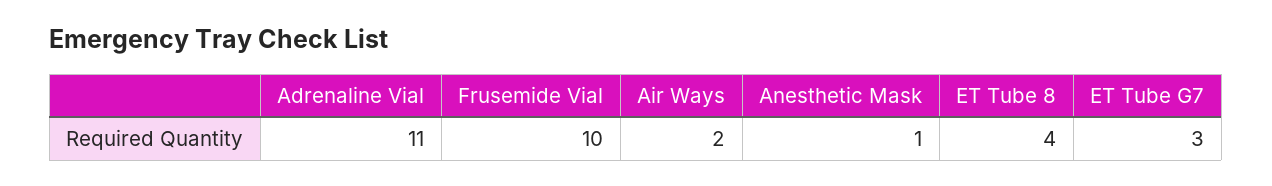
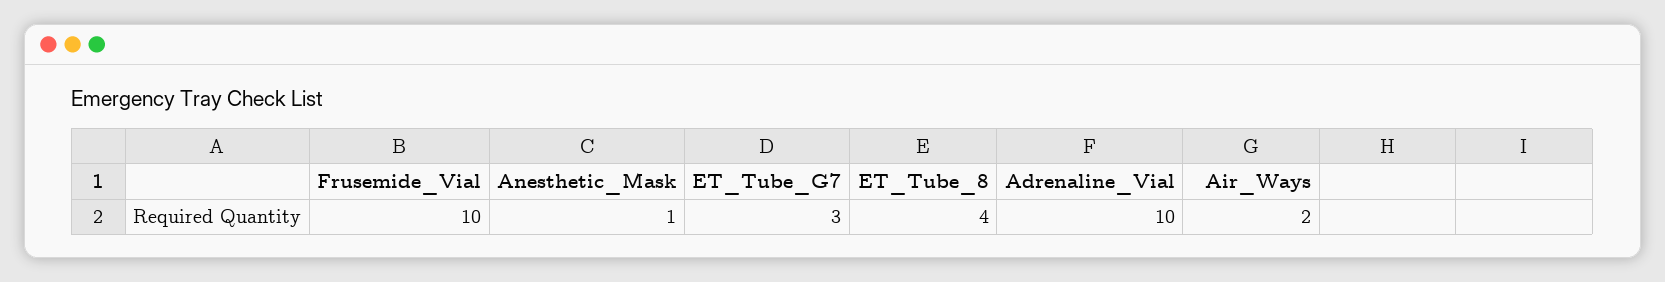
Adrenaline Vial: 11 -> 10

